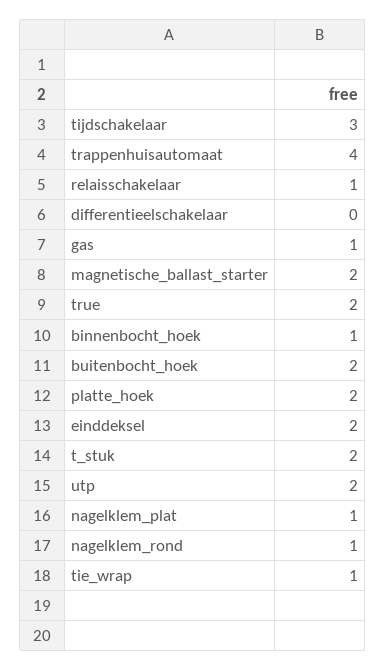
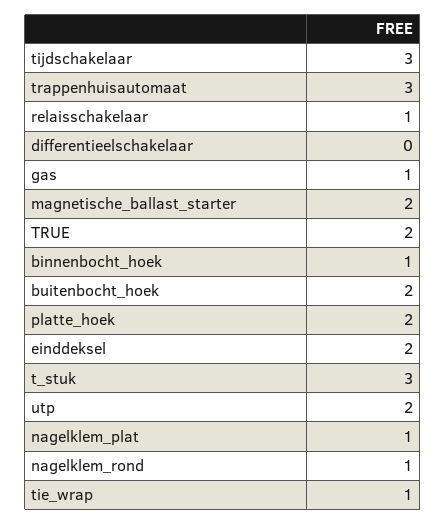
trappenhuisautomaat: 4 -> 3
t_stuk: 2 -> 3

